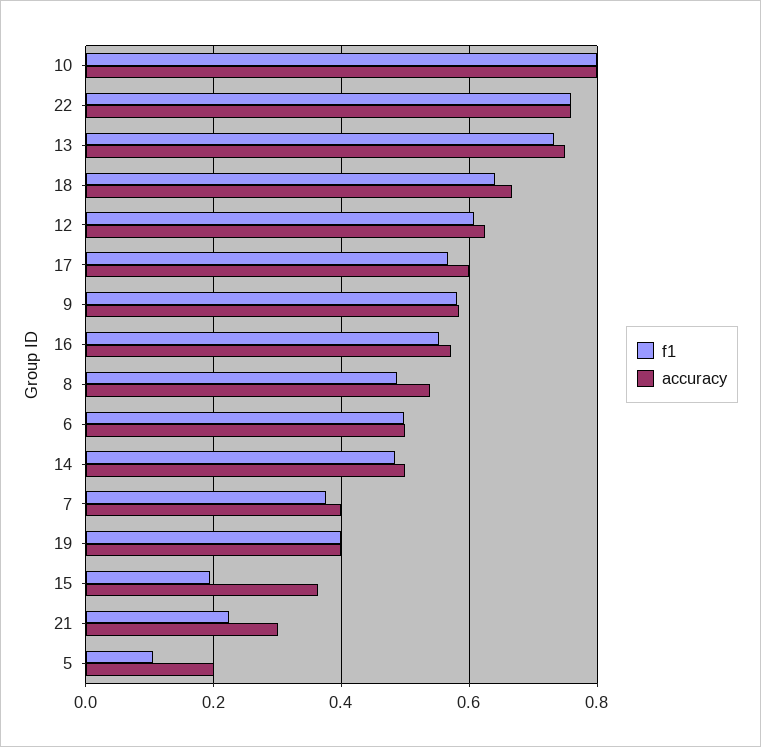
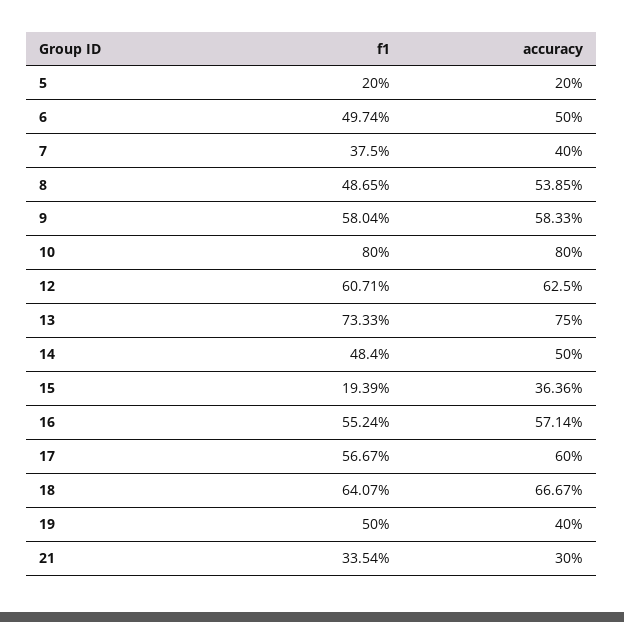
f1, 22: 0.76 -> none
accuracy, 22: 0.76 -> none
f1, 19: 0.4 -> 0.5
f1, 21: 0.22 -> 0.3354
f1, 5: 0.1 -> 0.2

